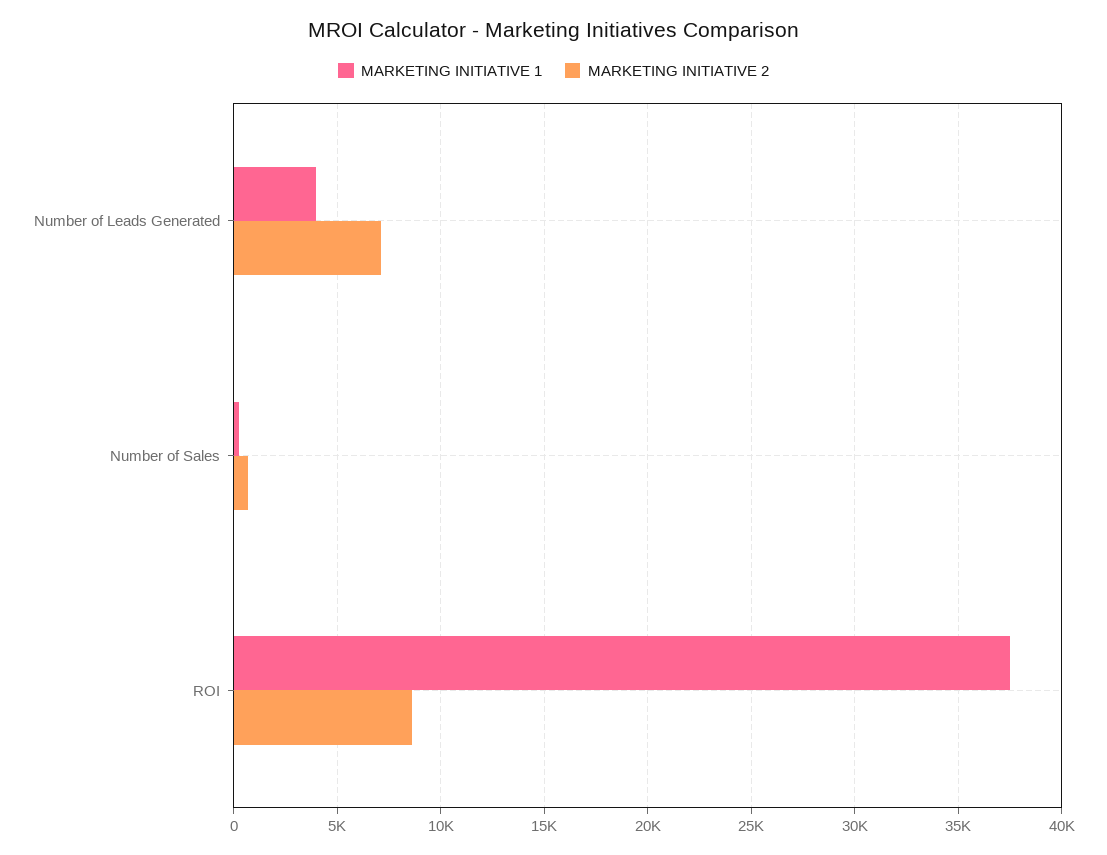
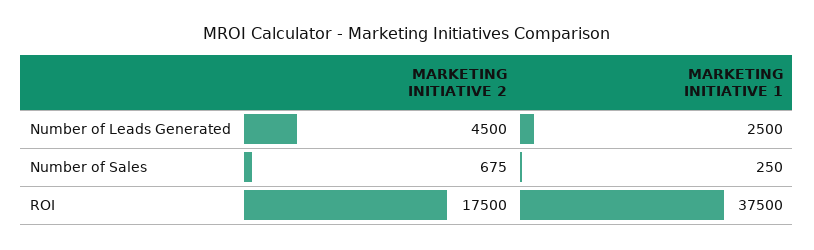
MARKETING INITIATIVE 1, Number of Leads Generated: 4000 -> 2500
MARKETING INITIATIVE 2, Number of Leads Generated: 7000 -> 4500
MARKETING INITIATIVE 2, ROI: 8500 -> 17500

